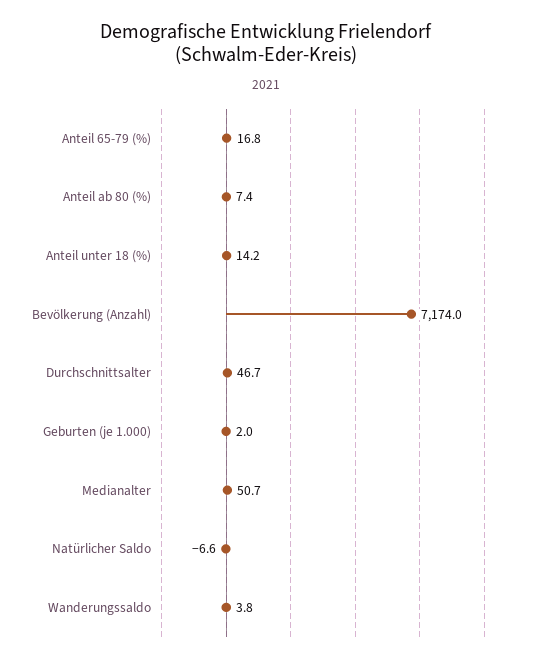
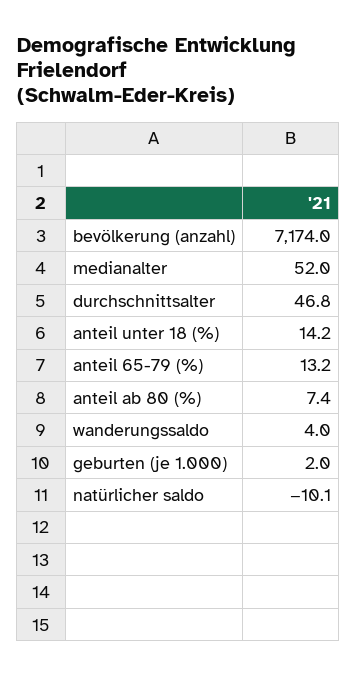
Anteil 65-79 (%): 16.8 -> 13.2
Durchschnittsalter: 46.7 -> 46.8
Medianalter: 50.7 -> 52
Natürlicher Saldo: -6.6 -> -10.1
Wanderungssaldo: 3.8 -> 4

